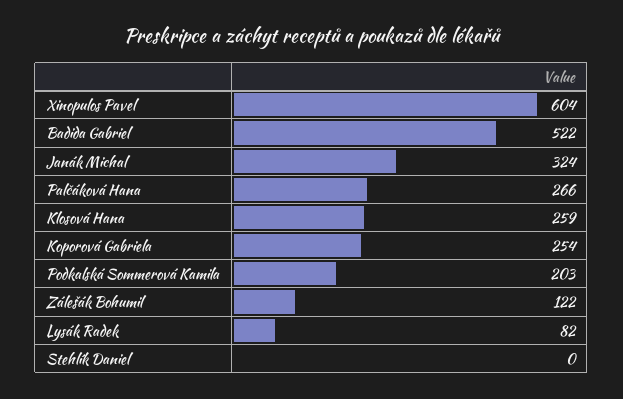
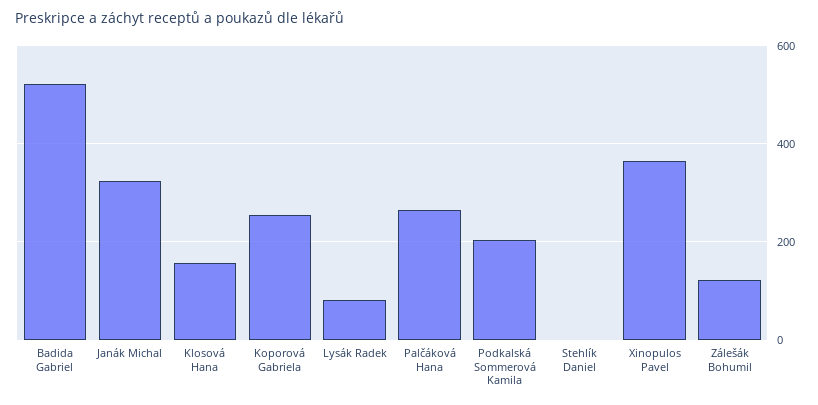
Xinopulos Pavel: 604 -> 360
Klosová Hana: 259 -> 160

